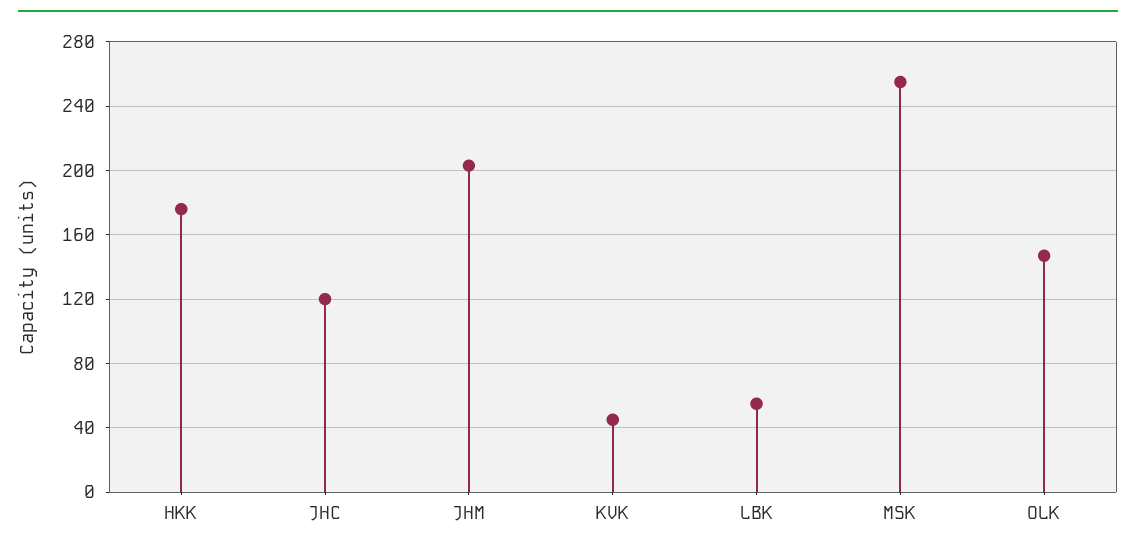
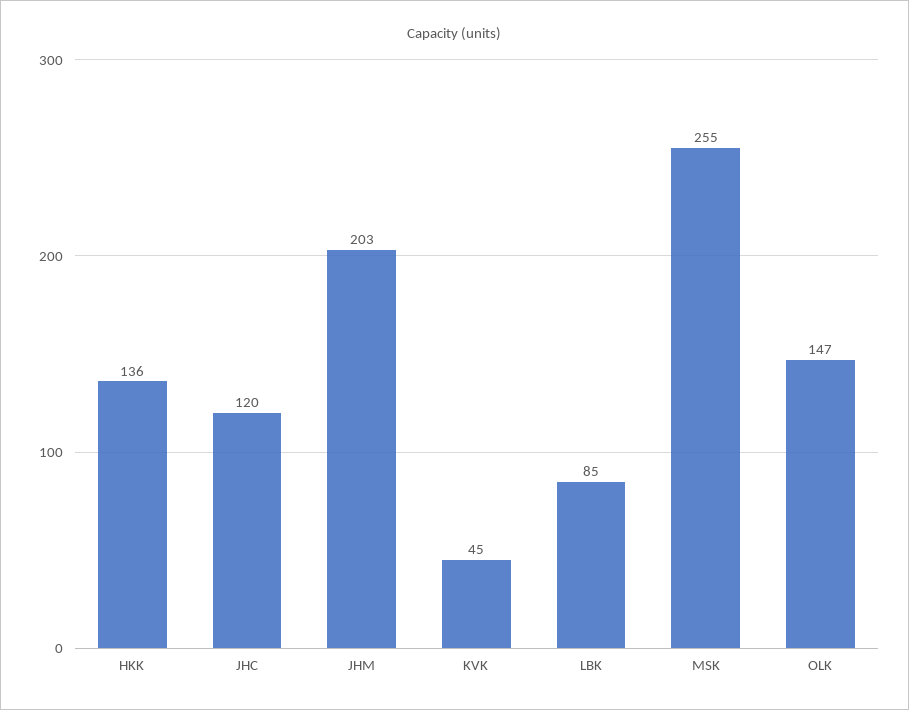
HKK: 175 -> 136
LBK: 55 -> 85

